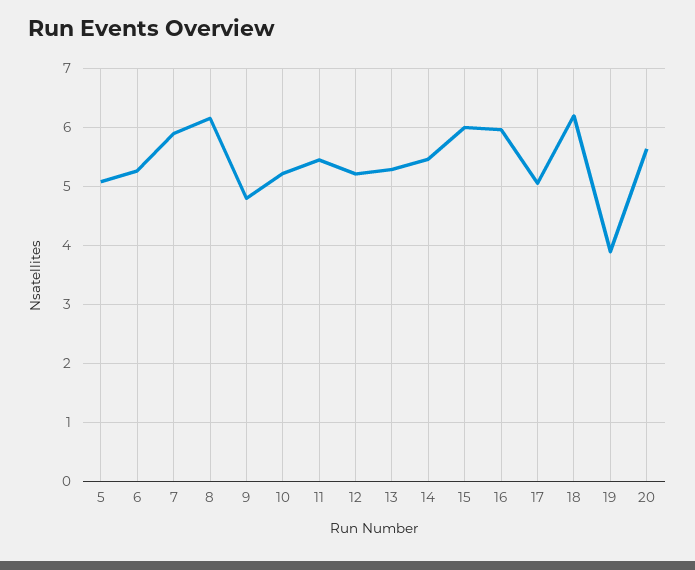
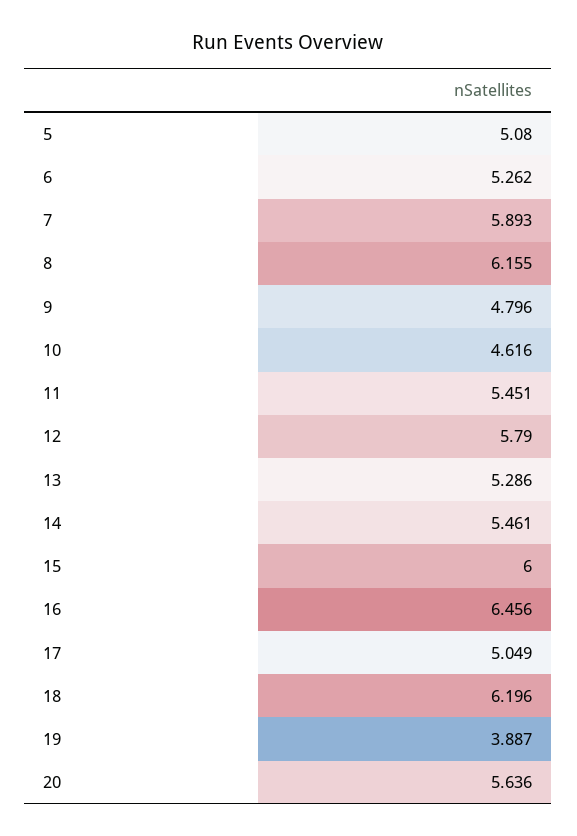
10: 5.2 -> 4.616
12: 5.2 -> 5.79
16: 6 -> 6.456

